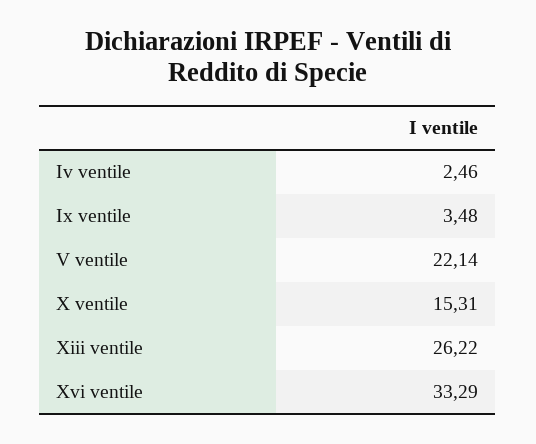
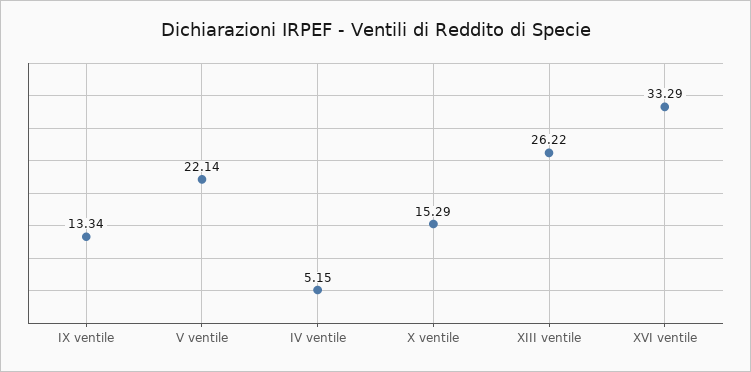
Iv ventile: 2.46 -> 5.15
Ix ventile: 3.48 -> 13.34
X ventile: 15.31 -> 15.29

